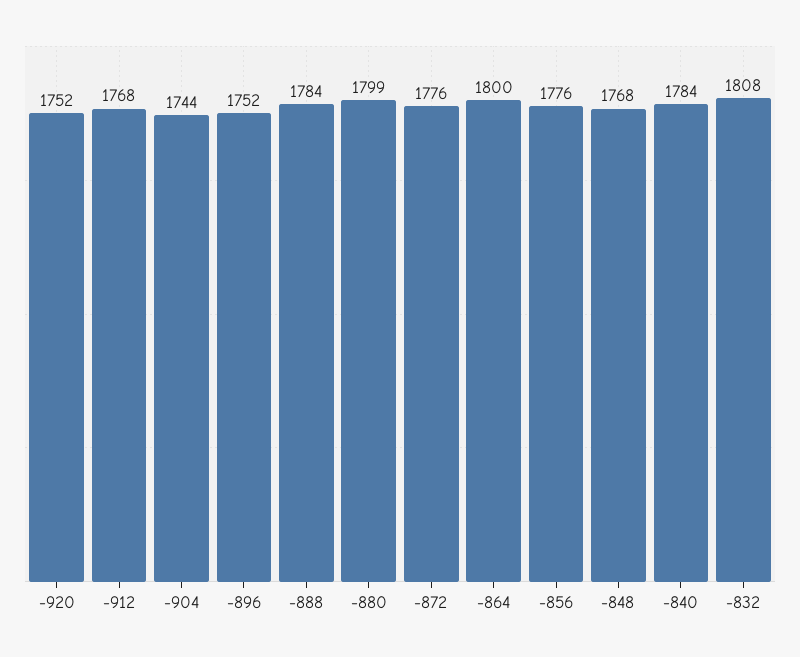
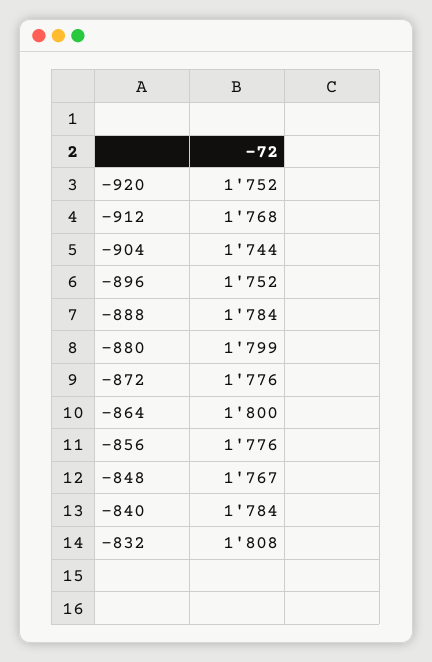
-848: 1768 -> 1767

